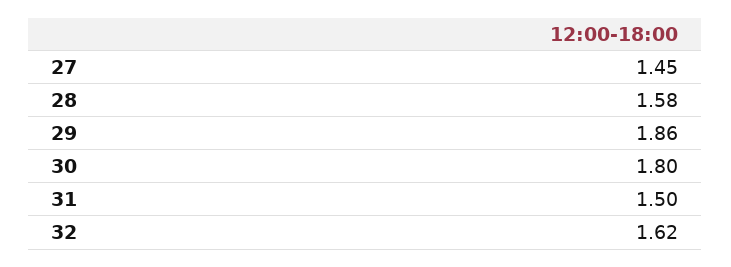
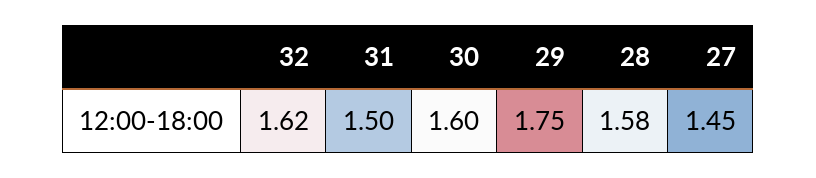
29: 1.86 -> 1.75
30: 1.8 -> 1.6

